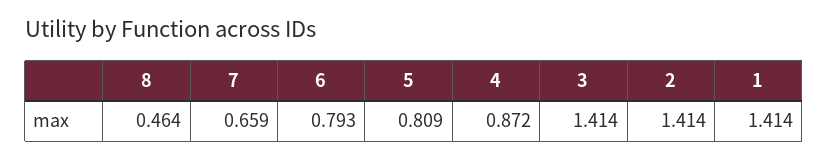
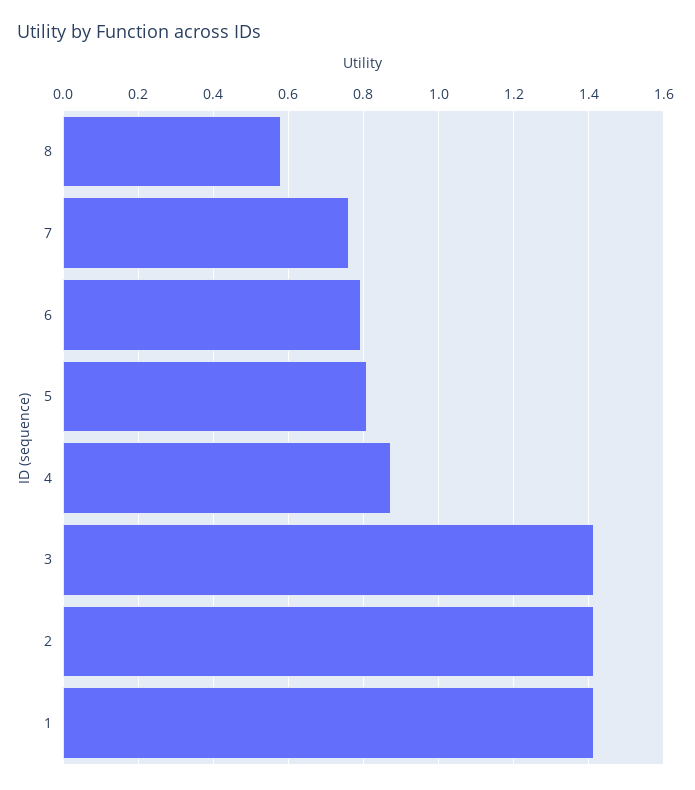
8: 0.464 -> 0.58
7: 0.659 -> 0.76

